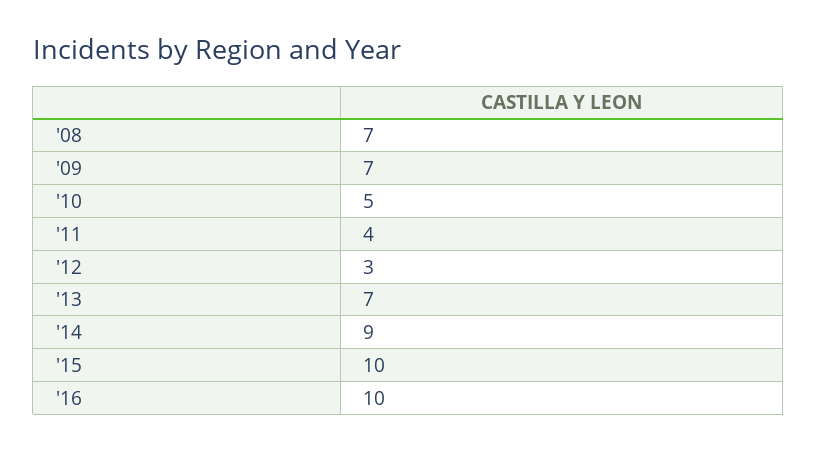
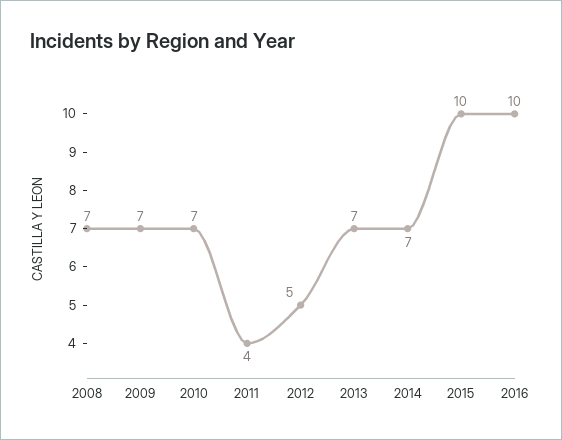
'10: 5 -> 7
'12: 3 -> 5
'14: 9 -> 7

